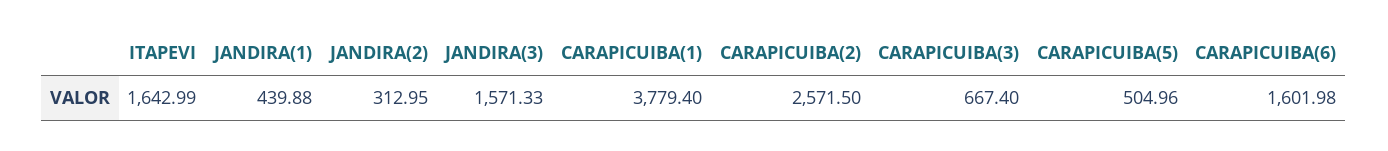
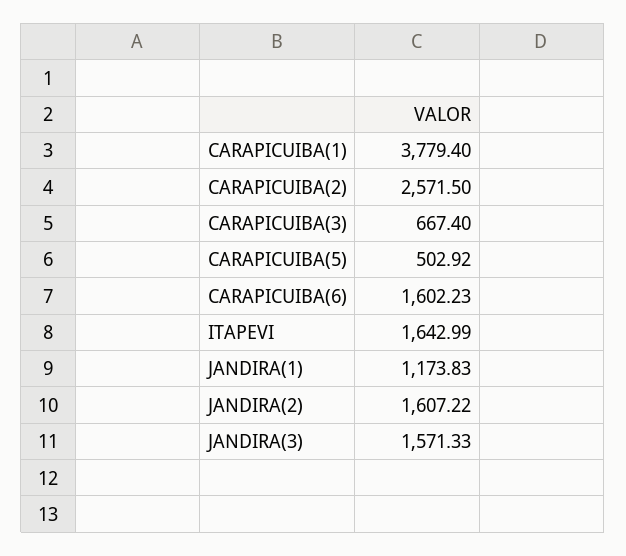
JANDIRA(1): 439.88 -> 1173.83
JANDIRA(2): 312.95 -> 1607.22
CARAPICUIBA(5): 504.96 -> 502.92
CARAPICUIBA(6): 1601.98 -> 1602.23

